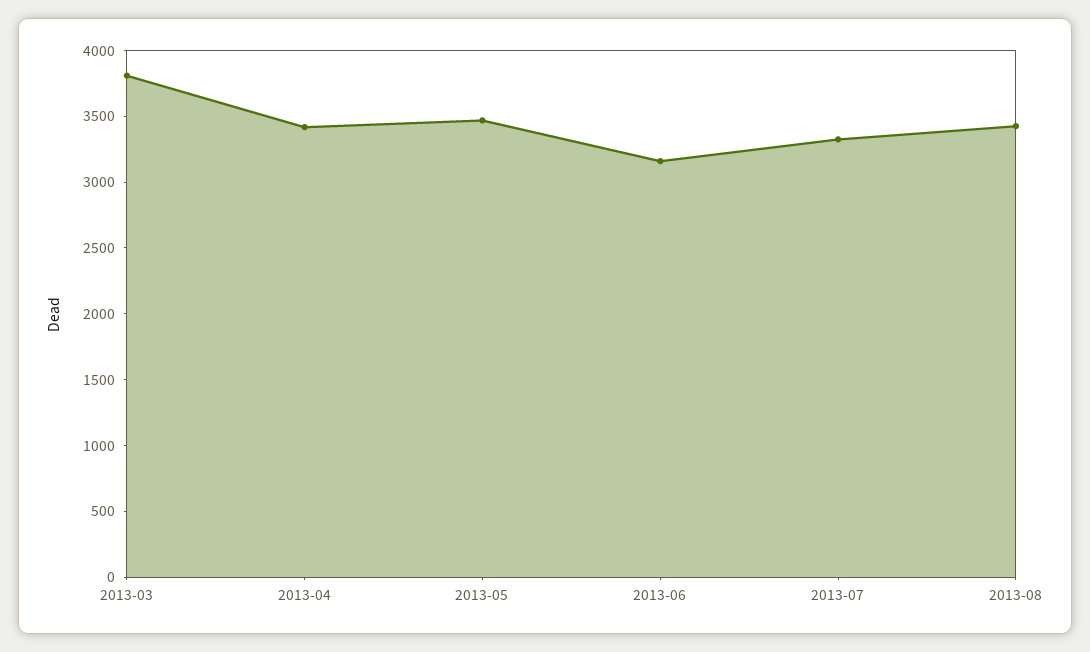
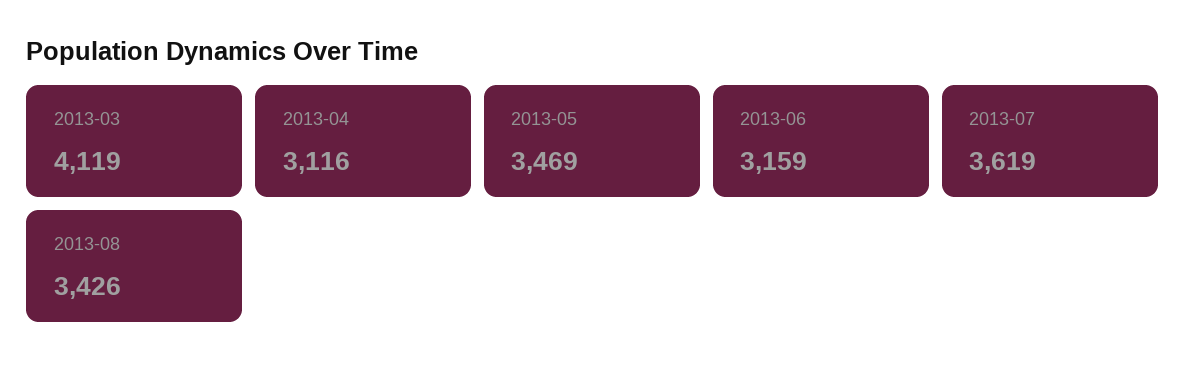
2013-03: 3800 -> 4119
2013-04: 3400 -> 3116
2013-07: 3300 -> 3619

